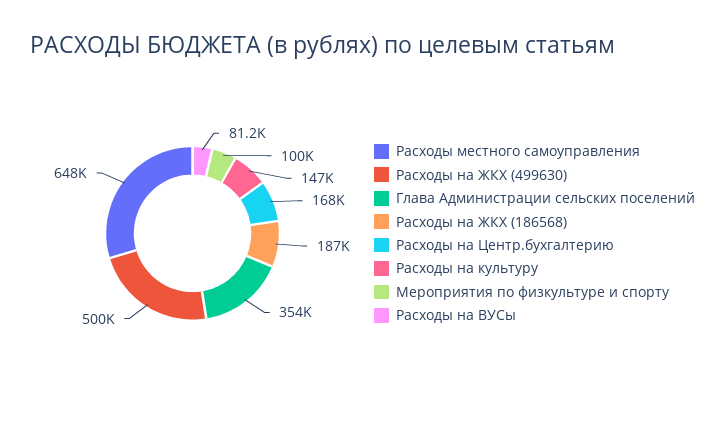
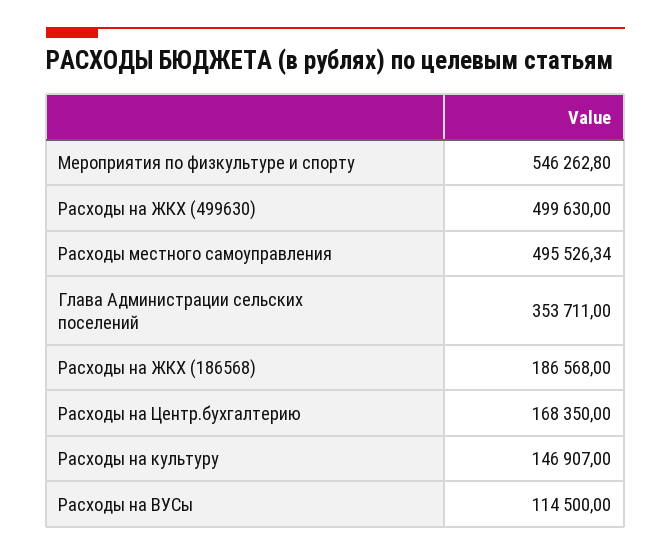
Расходы местного самоуправления: 648000 -> 495526.34
Мероприятия по физкультуре и спорту: 100000 -> 546262.8
Расходы на ВУСы: 81200 -> 114500

